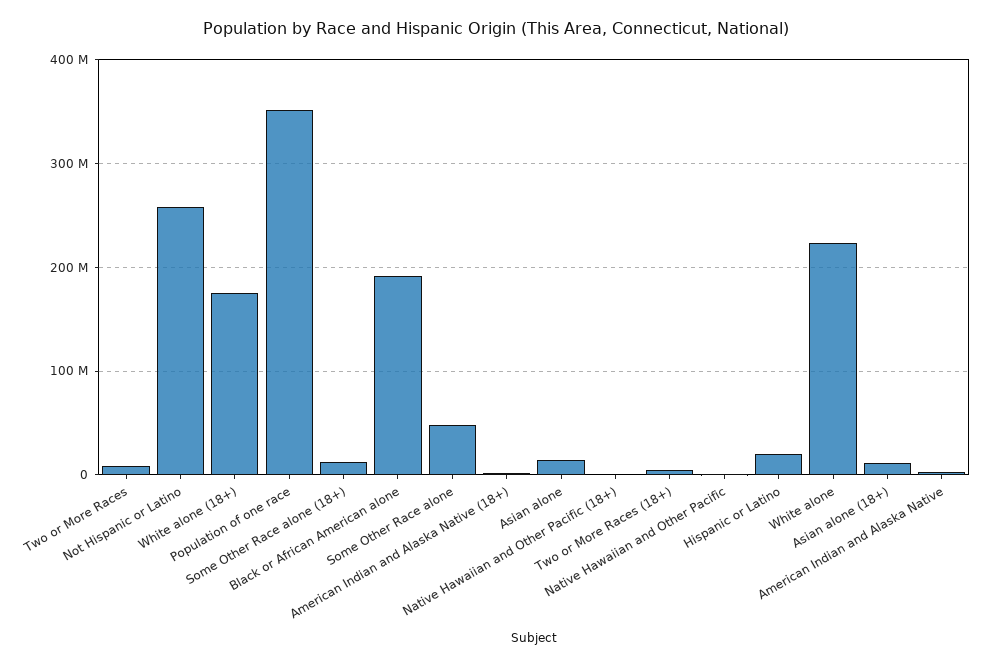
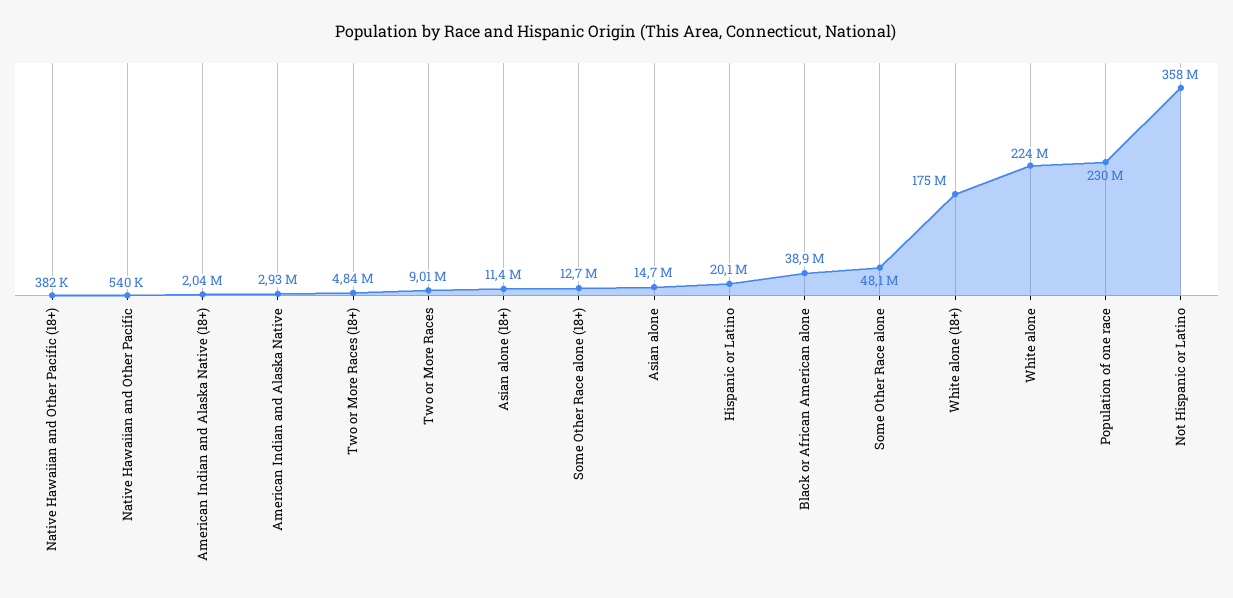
Not Hispanic or Latino: 260000000 -> 358000000
Population of one race: 350000000 -> 230000000
Black or African American alone: 190000000 -> 38900000

